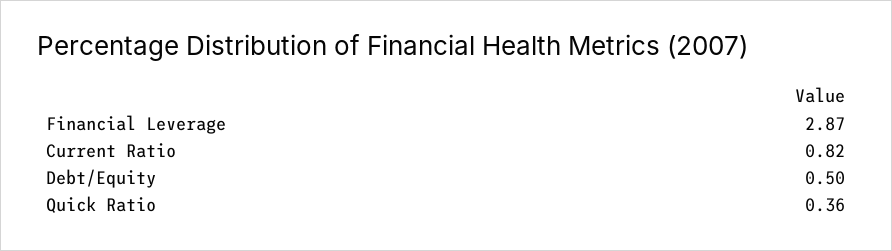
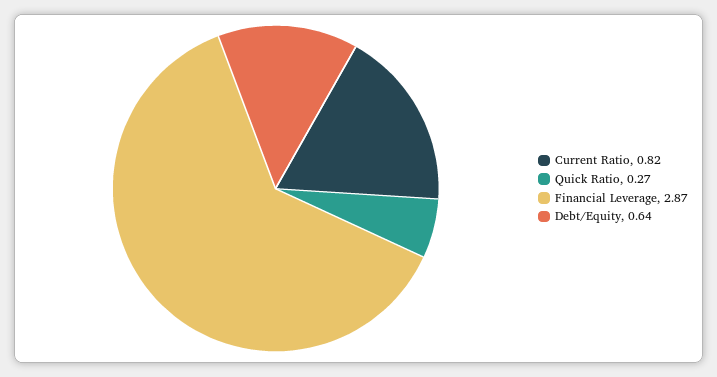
Debt/Equity: 0.5 -> 0.64
Quick Ratio: 0.36 -> 0.27

